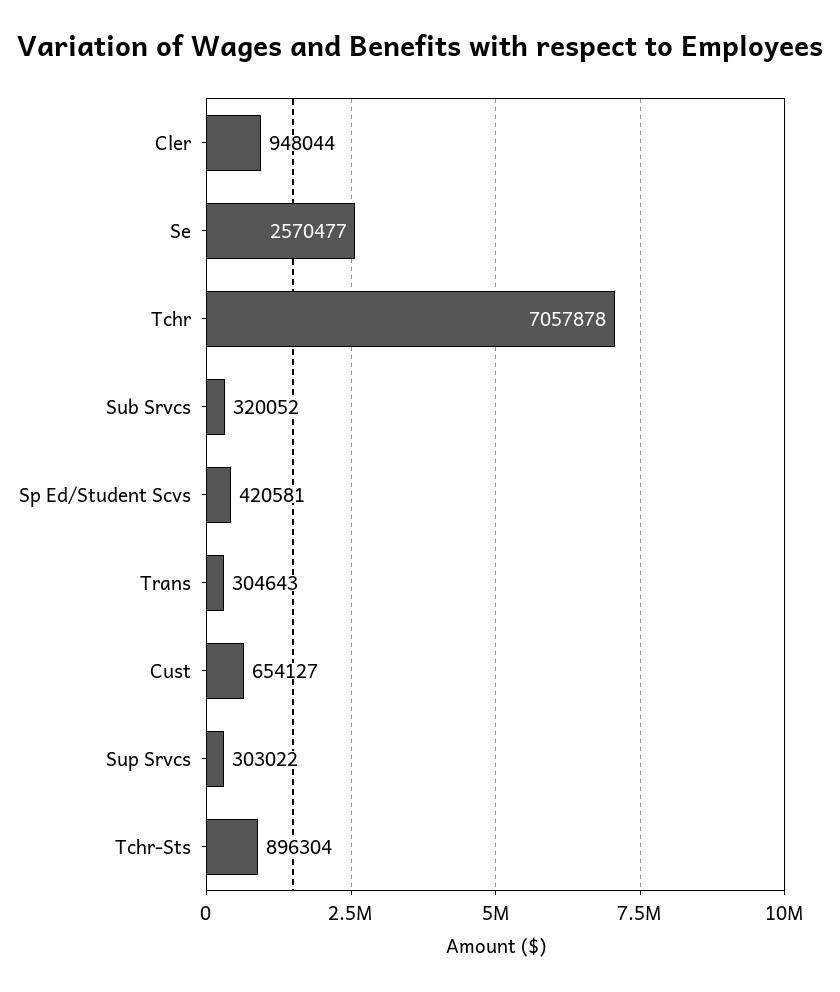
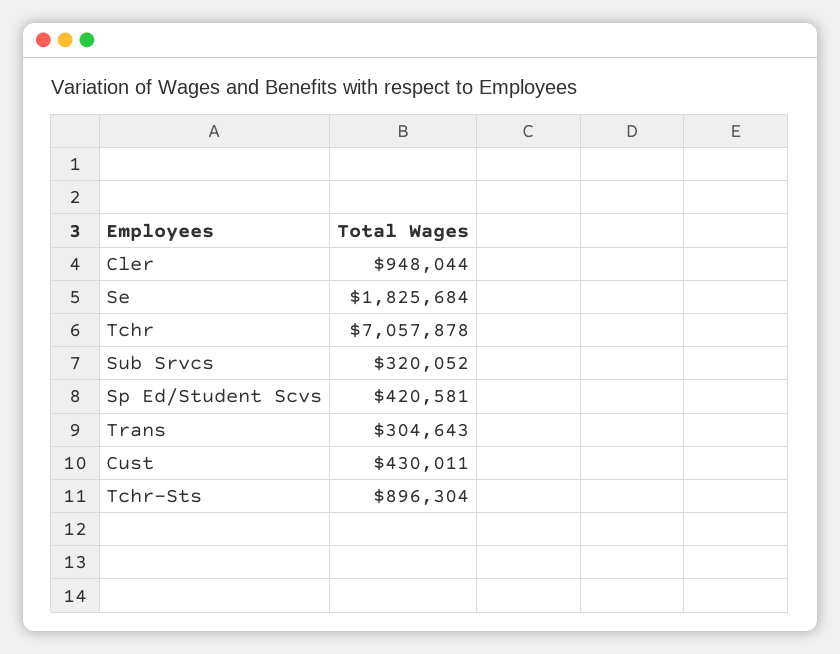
Se: 2570477 -> 1825684
Cust: 654127 -> 430011
Sup Srvcs: 303022 -> none

